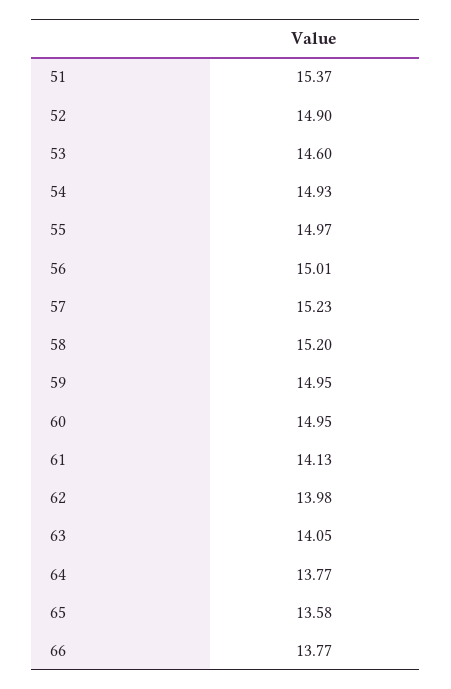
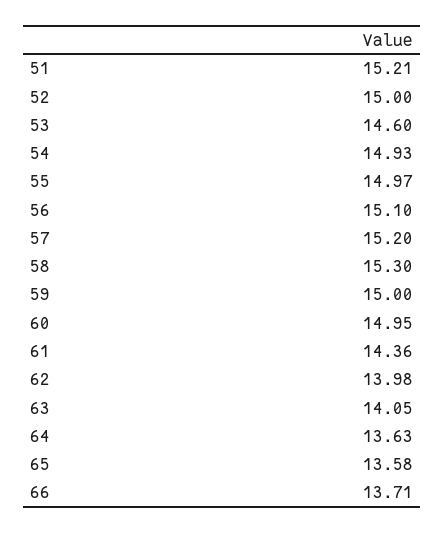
51: 15.37 -> 15.21
52: 14.9 -> 15
56: 15.01 -> 15.1
57: 15.23 -> 15.2
58: 15.2 -> 15.3
59: 14.95 -> 15
61: 14.13 -> 14.36
64: 13.77 -> 13.63
66: 13.77 -> 13.71

